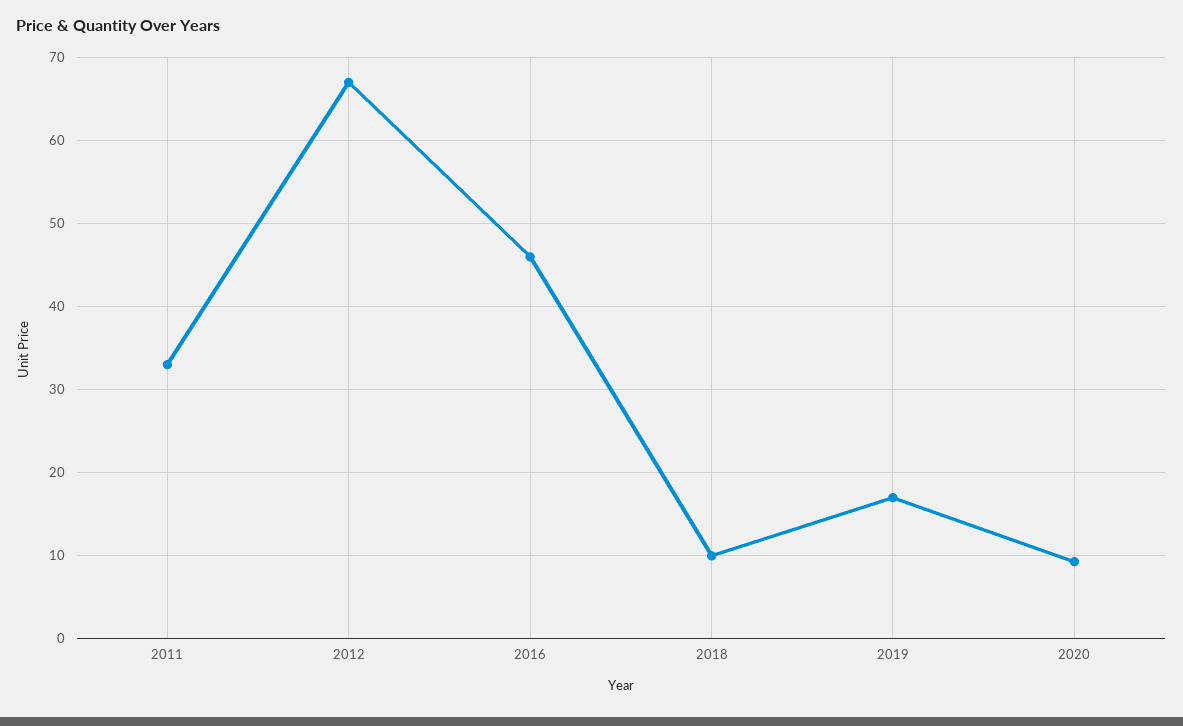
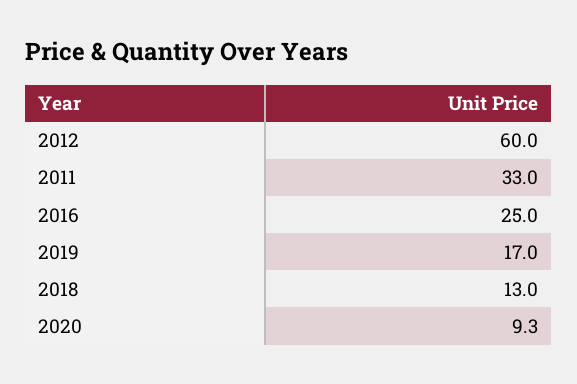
2012: 67 -> 60
2016: 46 -> 25
2018: 10 -> 13

